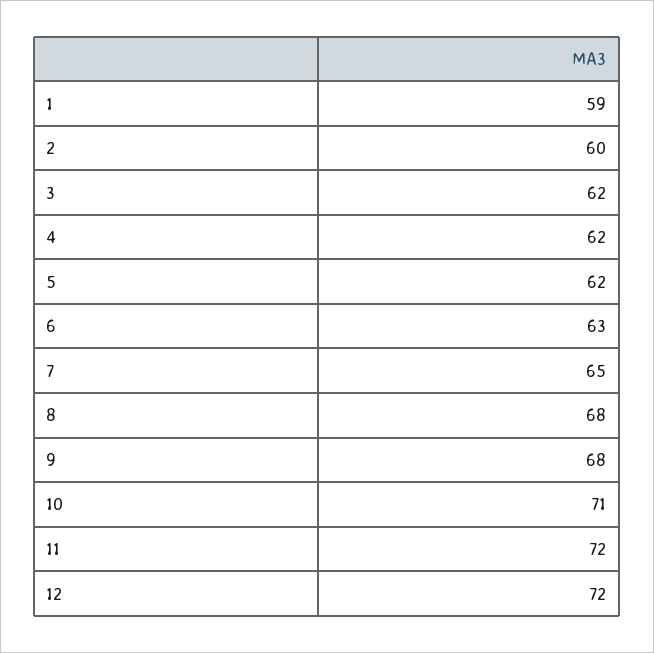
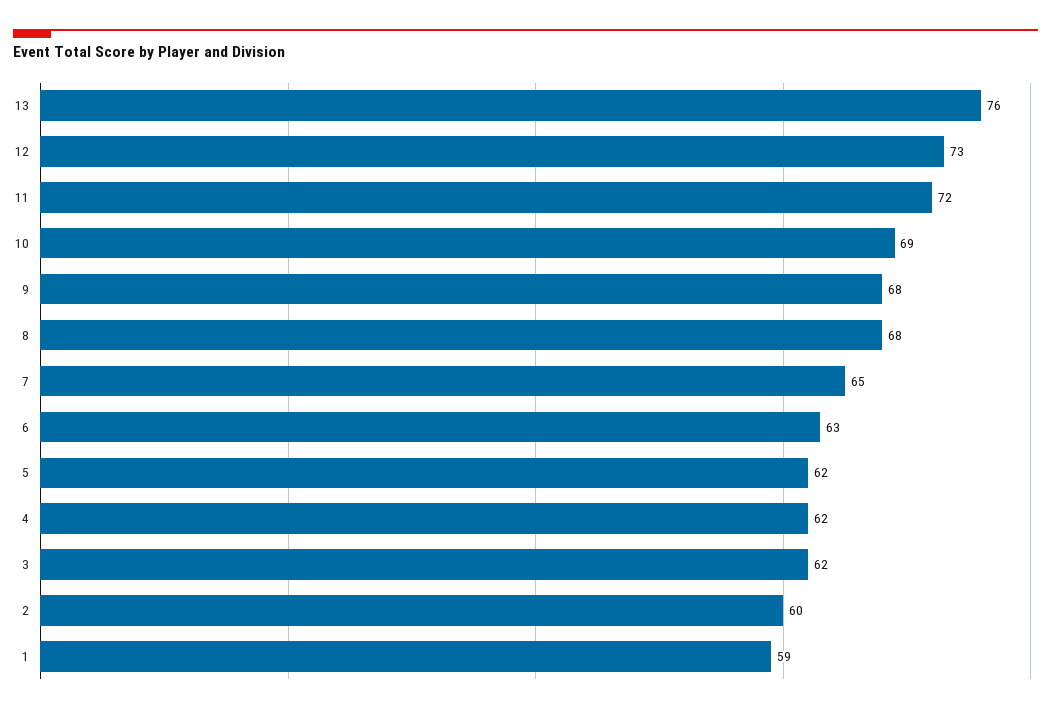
10: 71 -> 69
12: 72 -> 73
13: none -> 76

